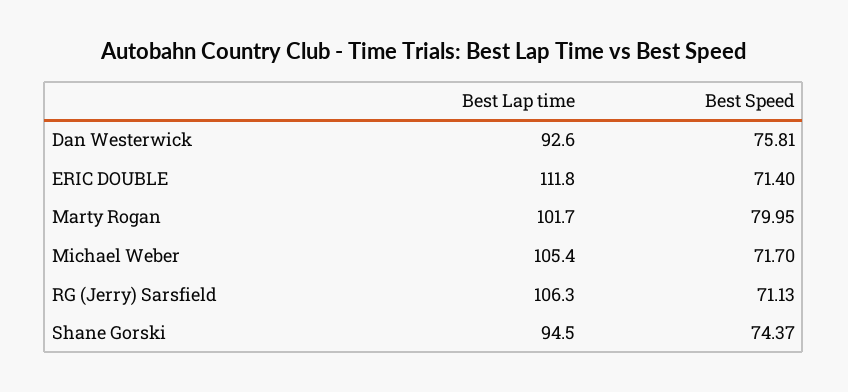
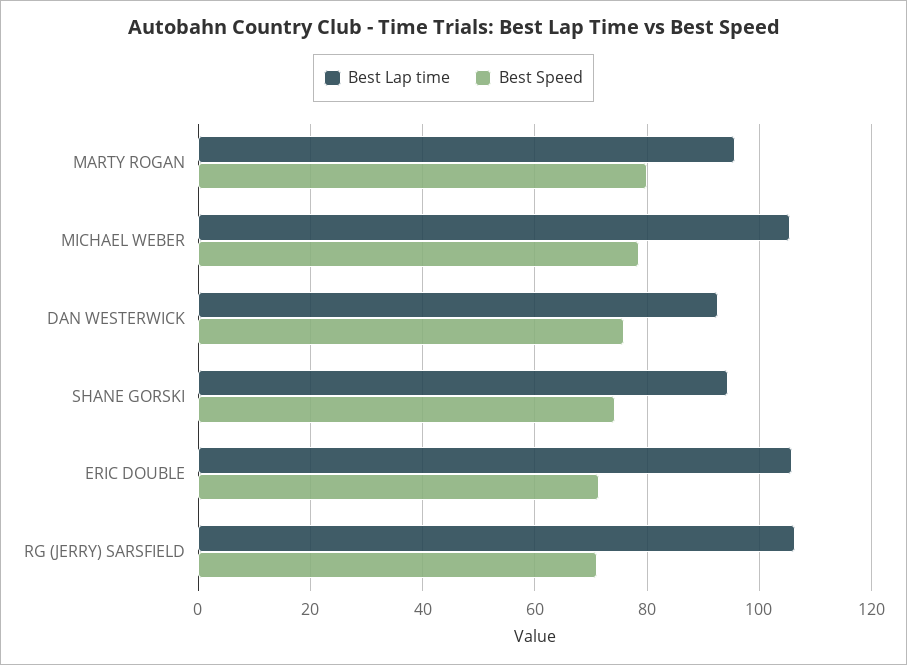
Best Lap time, ERIC DOUBLE: 111.8 -> 106
Best Lap time, Marty Rogan: 101.7 -> 96
Best Speed, Michael Weber: 71.7 -> 78

